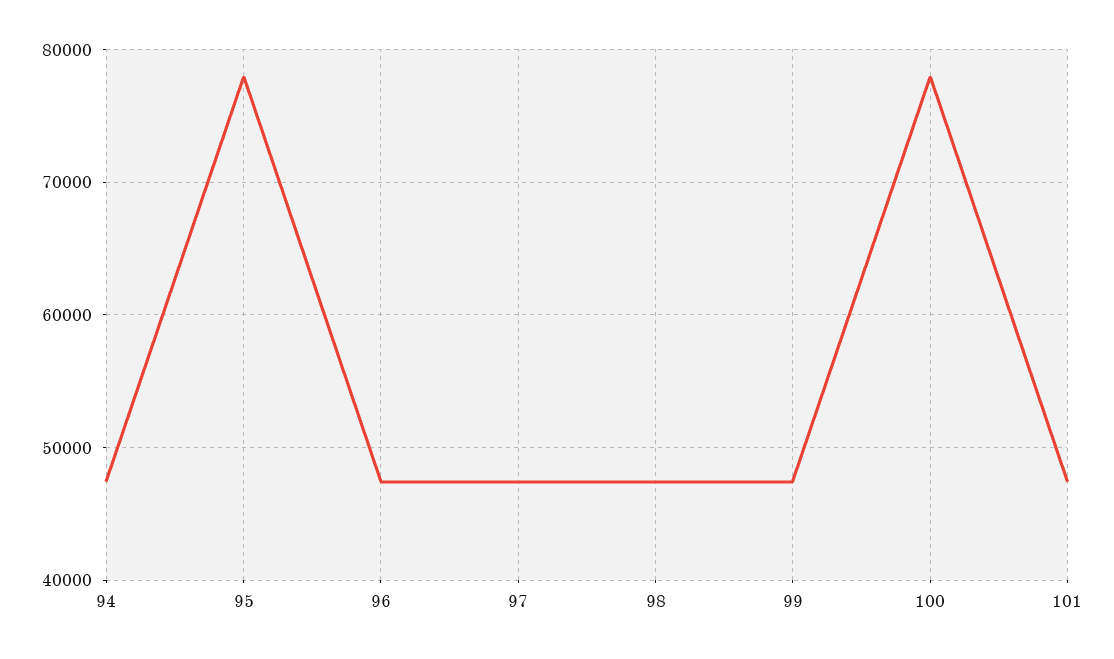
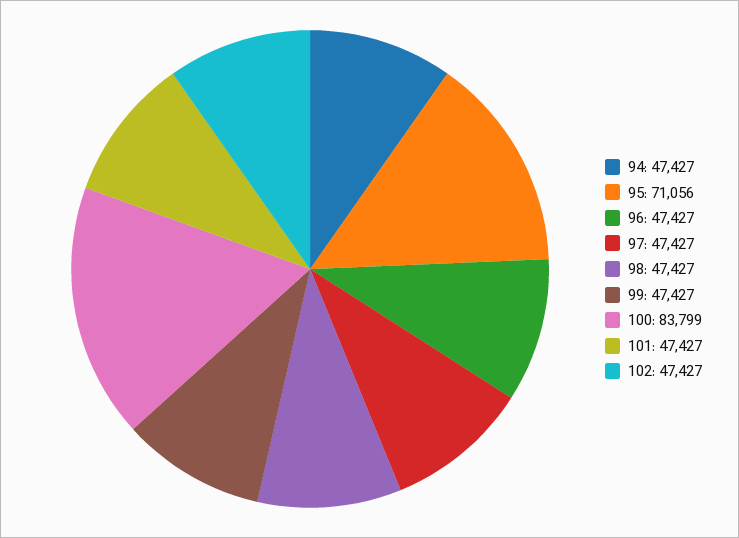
95: 78000 -> 71056
100: 78000 -> 83799
102: none -> 47427

